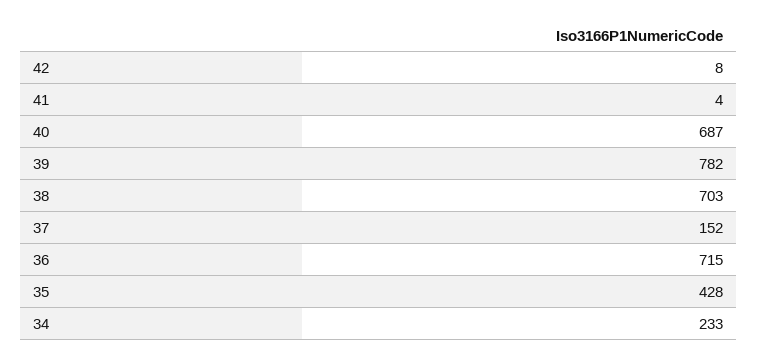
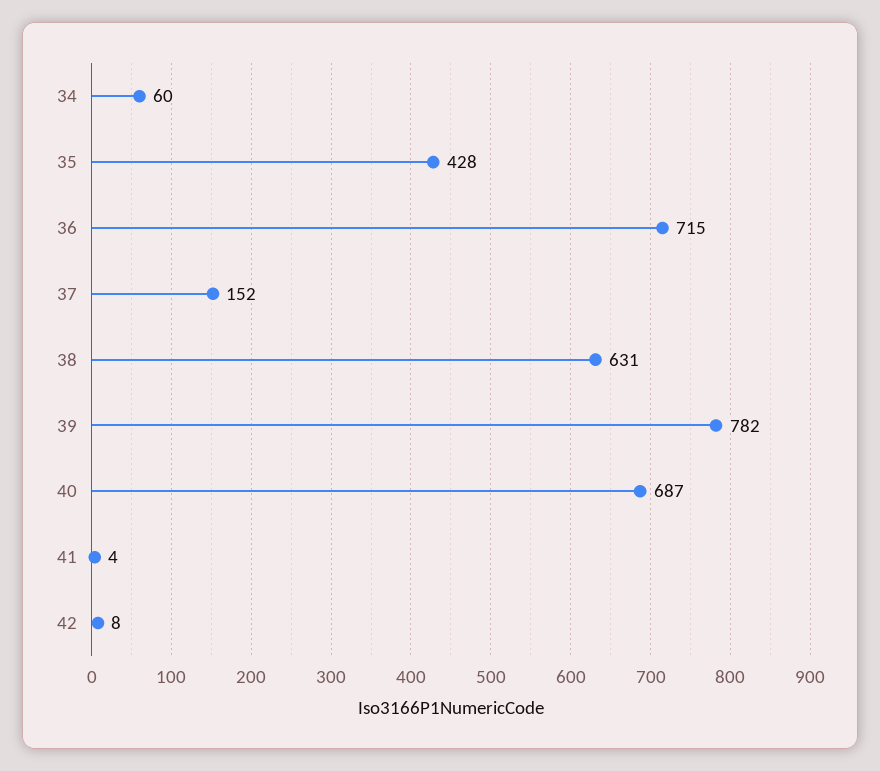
38: 703 -> 631
34: 233 -> 60

